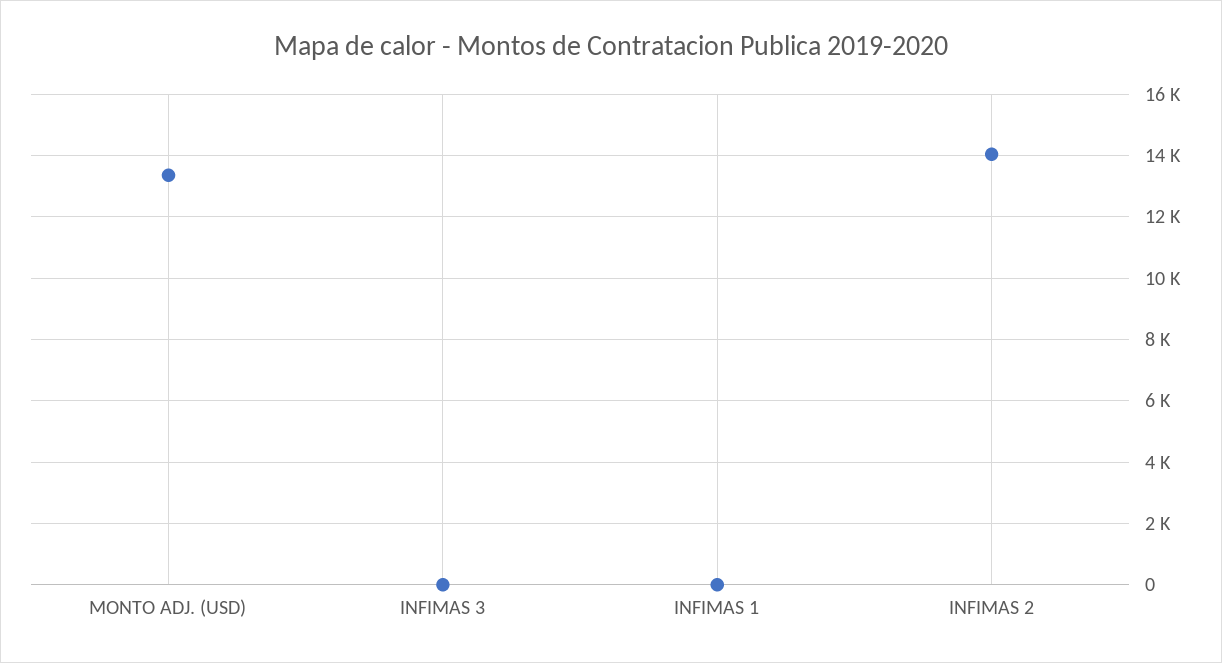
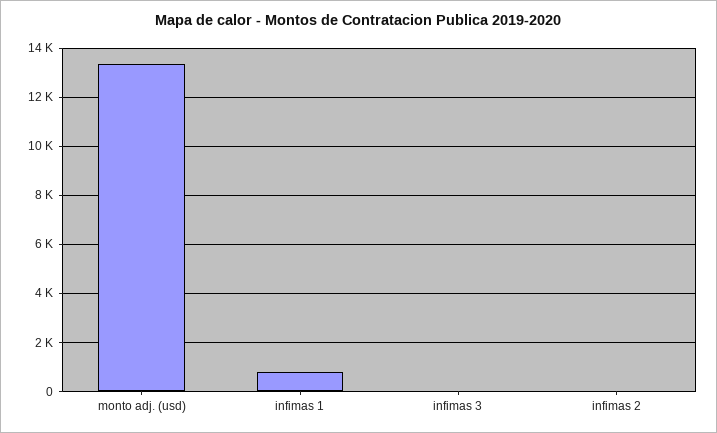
INFIMAS 1: 0 -> 750
INFIMAS 2: 14000 -> 0

